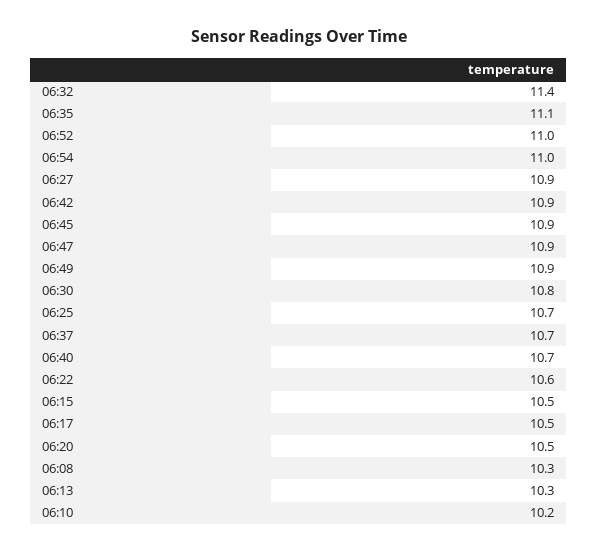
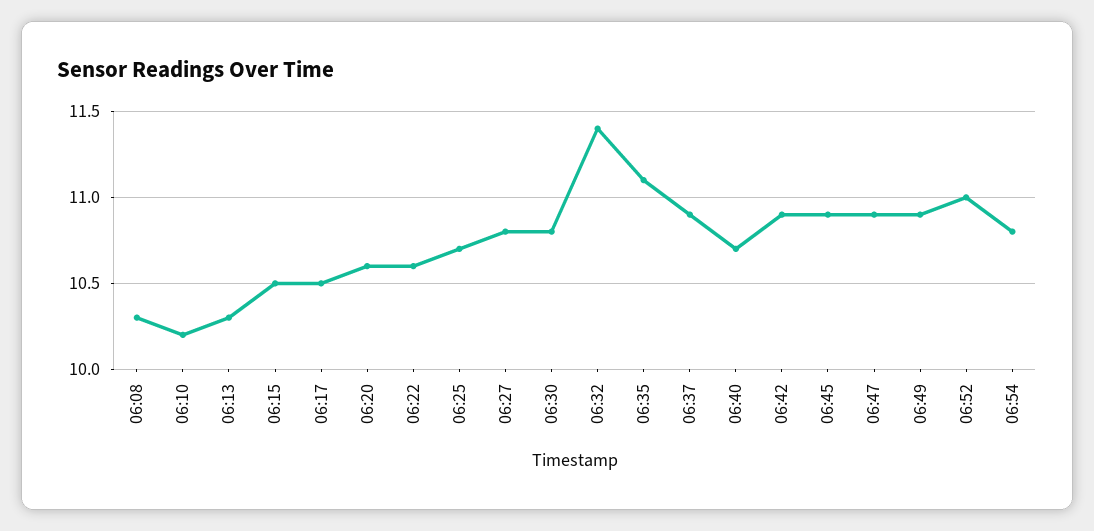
06:54: 11 -> 10.8
06:27: 10.9 -> 10.8
06:37: 10.7 -> 10.9
06:20: 10.5 -> 10.6

